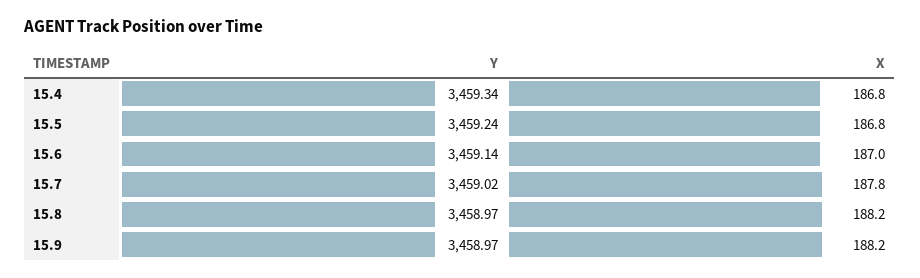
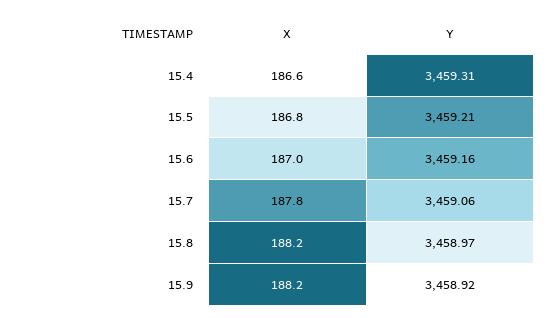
Y, 15.4: 3459.34 -> 3459.31
X, 15.4: 186.8 -> 186.6
Y, 15.5: 3459.24 -> 3459.21
Y, 15.6: 3459.14 -> 3459.16
Y, 15.7: 3459.02 -> 3459.06
Y, 15.9: 3458.97 -> 3458.92

